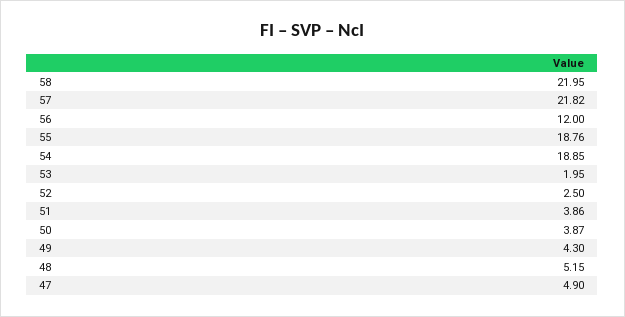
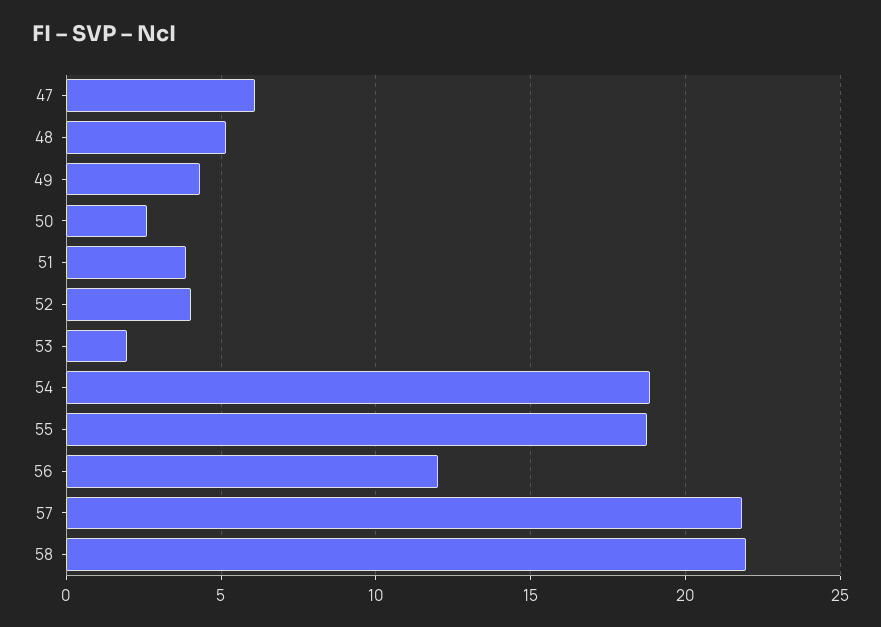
52: 2.5 -> 4
50: 3.87 -> 2.5
47: 4.9 -> 6

